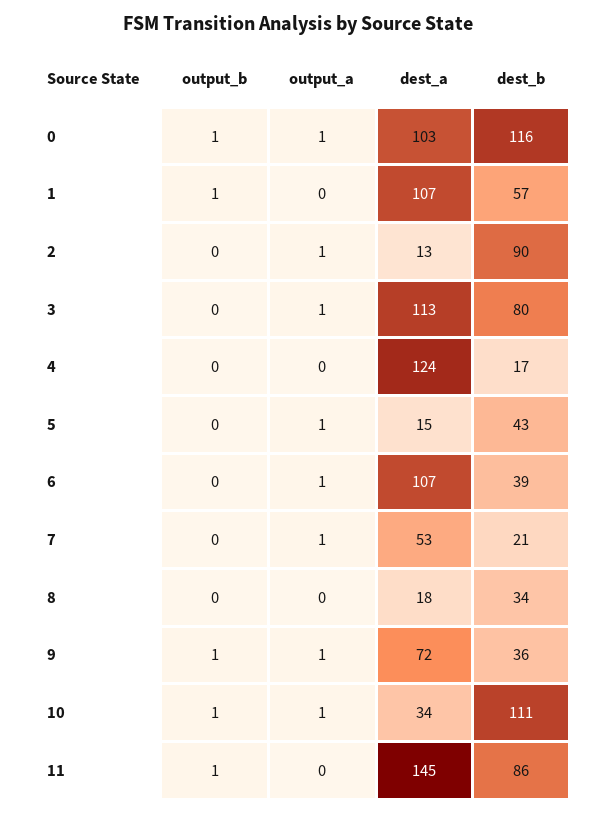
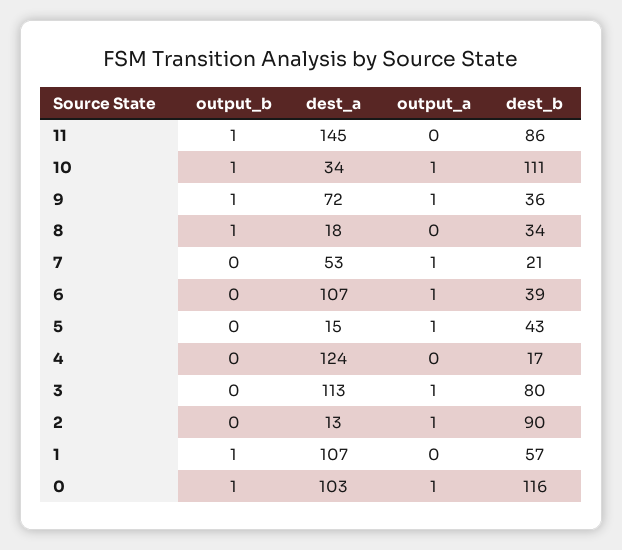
output_b, 8: 0 -> 1

